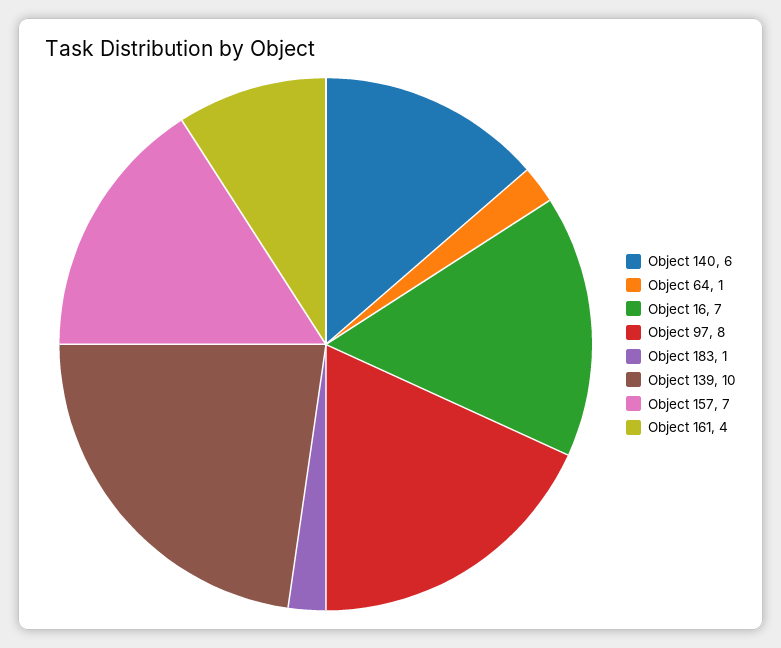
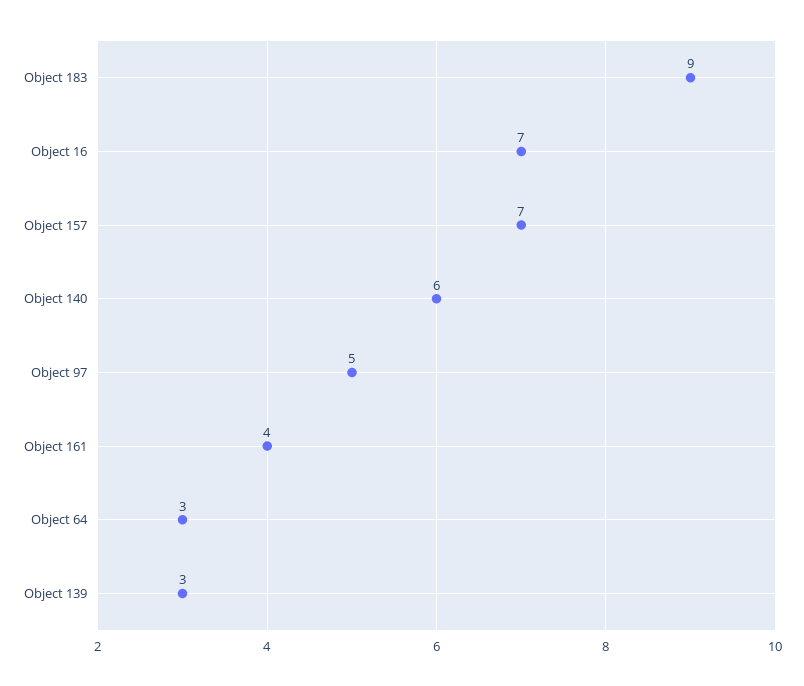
Object 64: 1 -> 3
Object 97: 8 -> 5
Object 183: 1 -> 9
Object 139: 10 -> 3

